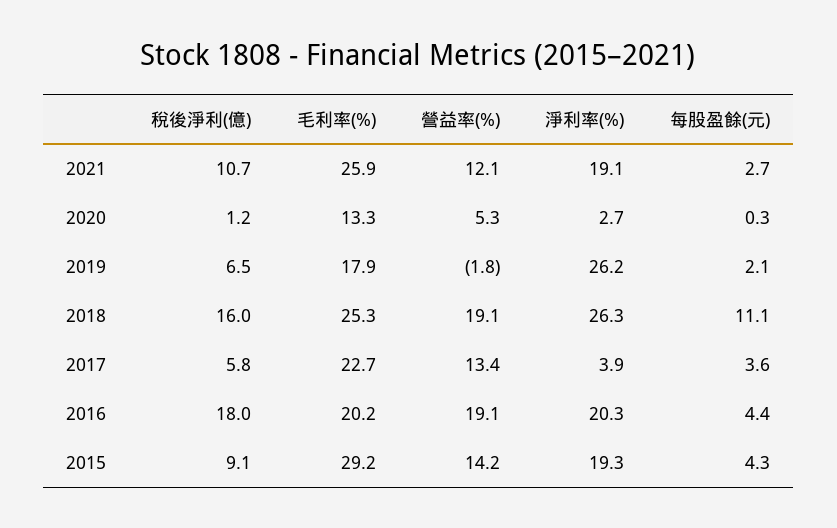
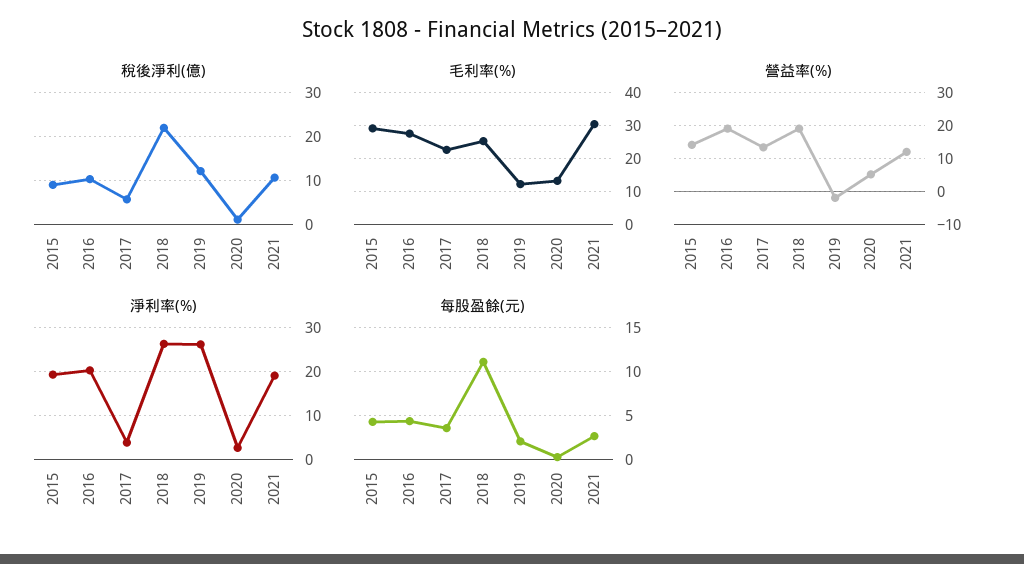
毛利率(%), 2021: 25.9 -> 30
稅後淨利(億), 2019: 6.5 -> 12
毛利率(%), 2019: 17.9 -> 12
稅後淨利(億), 2018: 16 -> 22
稅後淨利(億), 2016: 18 -> 10
毛利率(%), 2016: 20.2 -> 28

